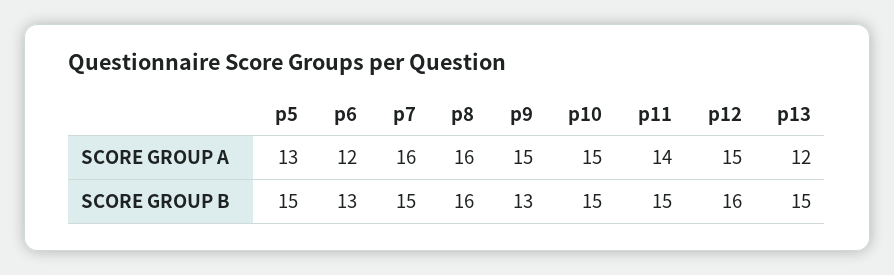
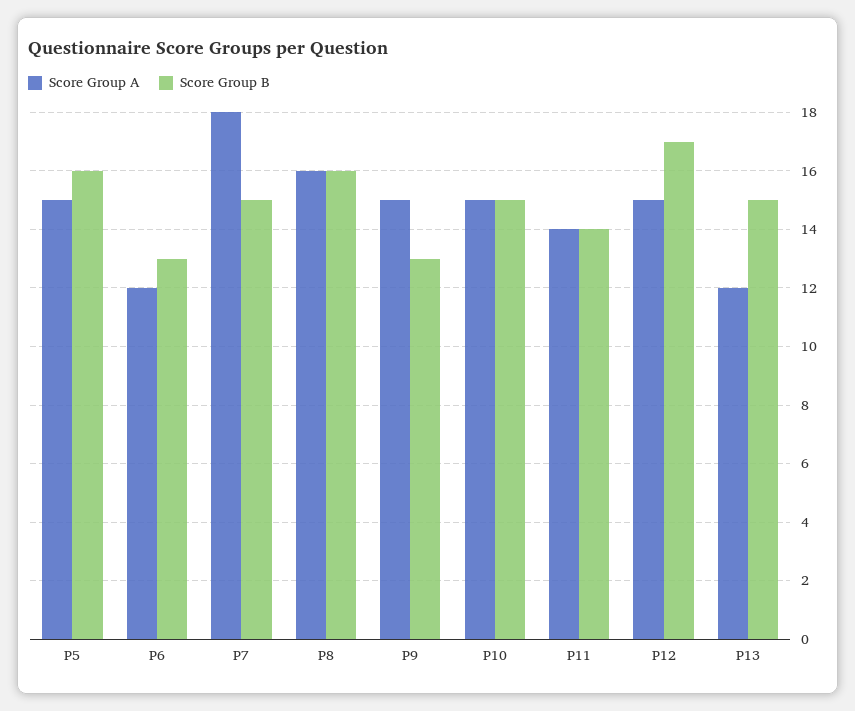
SCORE GROUP A, p5: 13 -> 15
SCORE GROUP A, p7: 16 -> 18
SCORE GROUP B, p5: 15 -> 16
SCORE GROUP B, p11: 15 -> 14
SCORE GROUP B, p12: 16 -> 17

